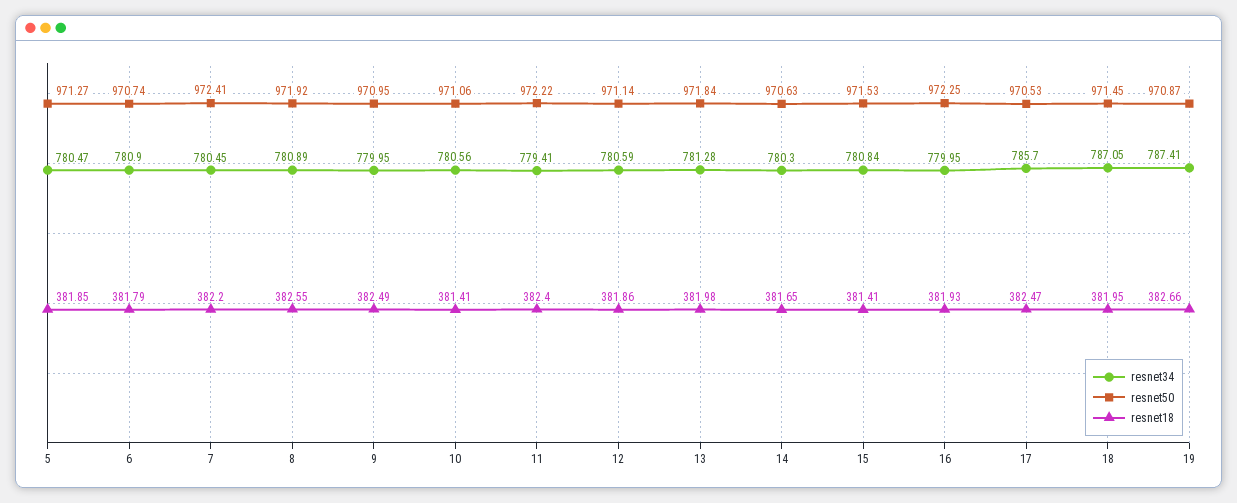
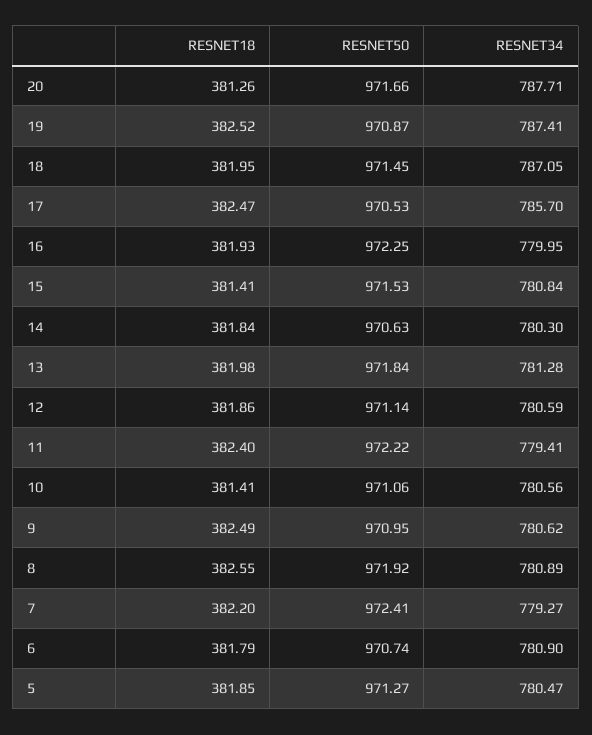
resnet34, 7: 780.45 -> 779.27
resnet34, 9: 779.95 -> 780.62
resnet18, 14: 381.65 -> 381.84
resnet18, 19: 382.66 -> 382.52
resnet18, 20: none -> 381.26
resnet50, 20: none -> 971.66
resnet34, 20: none -> 787.71

